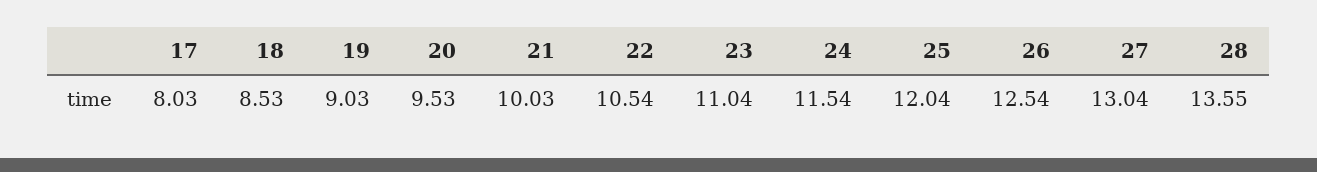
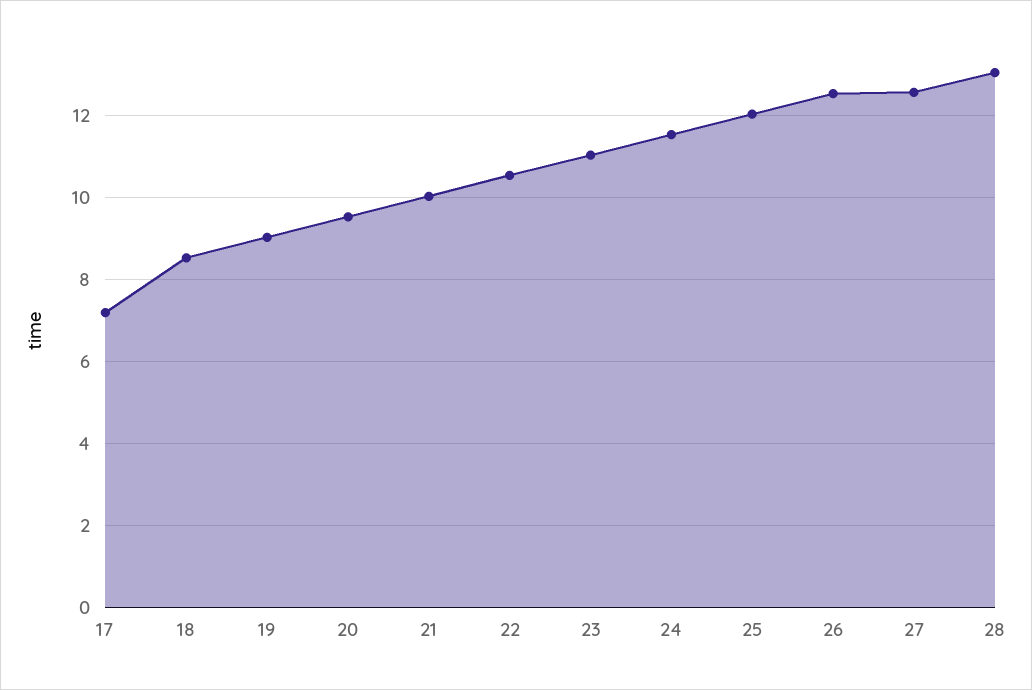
17: 8.03 -> 7.2
27: 13.04 -> 12.6
28: 13.55 -> 13

